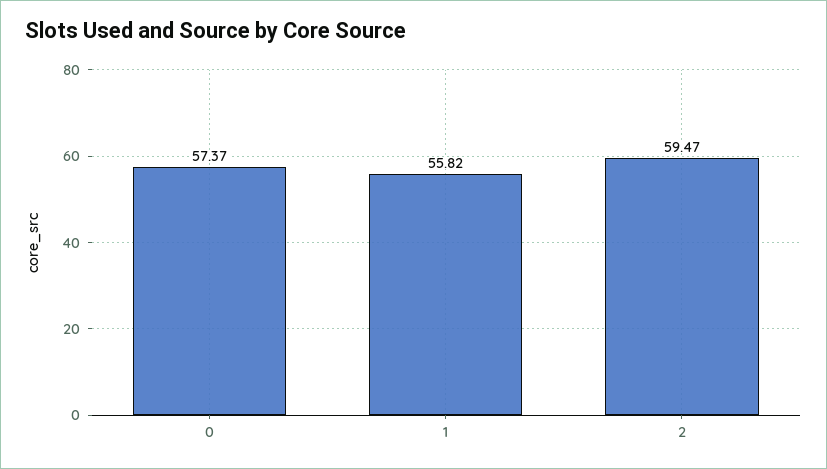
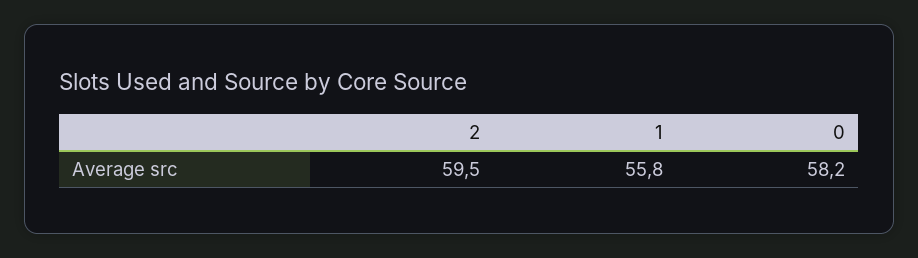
0: 57.37 -> 58.2

